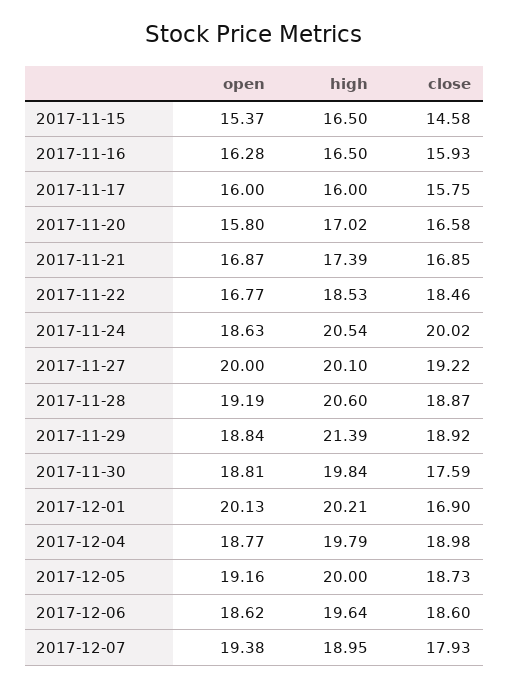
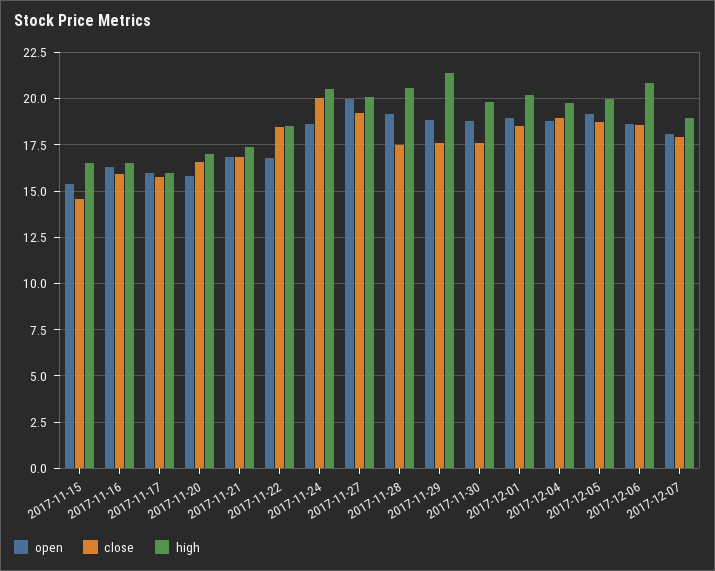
close, 2017-11-28: 18.87 -> 17.5
close, 2017-11-29: 18.92 -> 17.5
open, 2017-12-01: 20.13 -> 19
close, 2017-12-01: 16.9 -> 18.5
high, 2017-12-06: 19.64 -> 21
open, 2017-12-07: 19.38 -> 18

